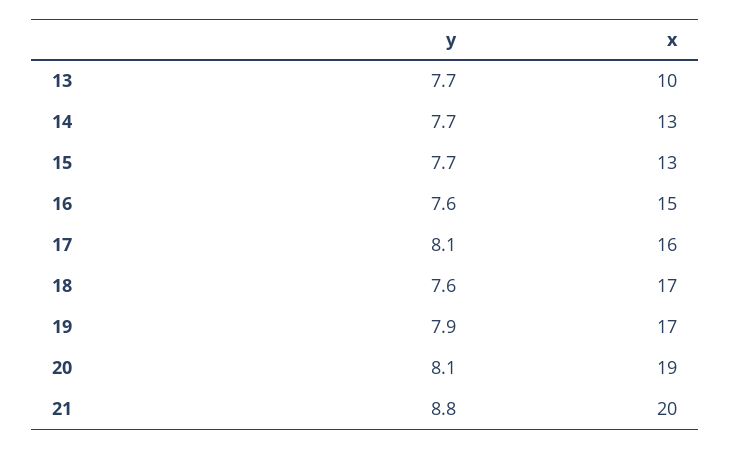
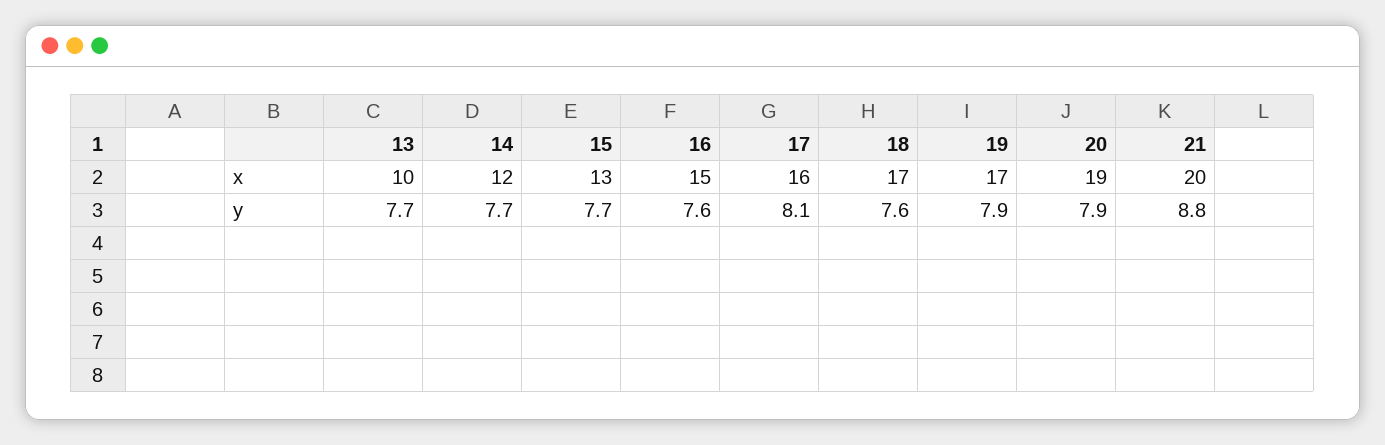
x, 14: 13 -> 12
y, 20: 8.1 -> 7.9

